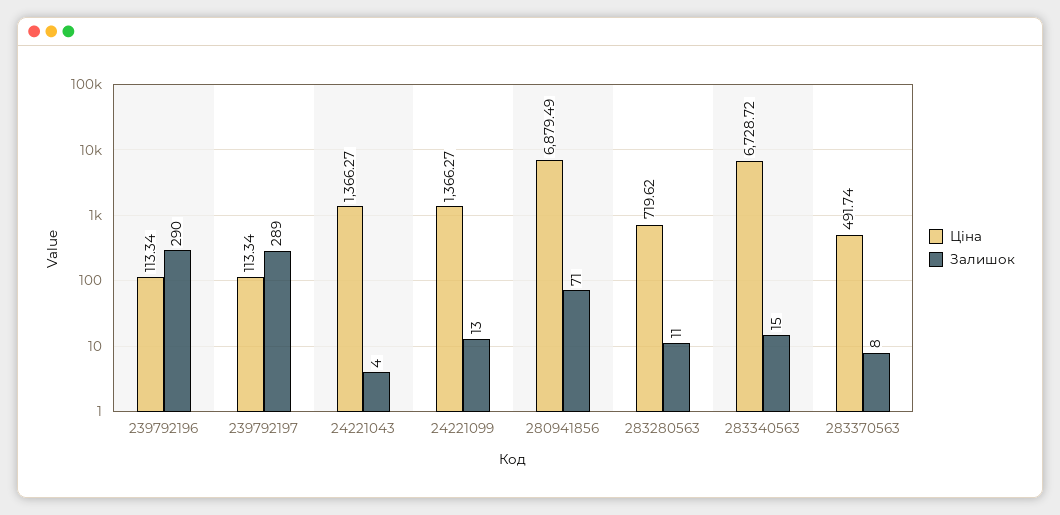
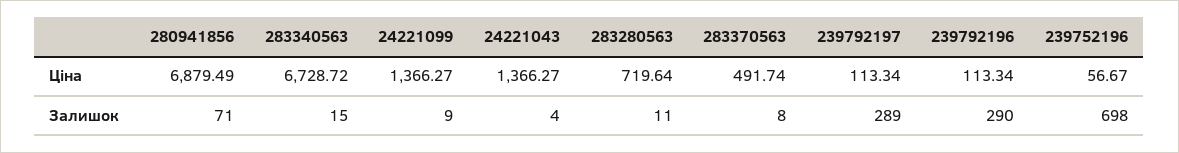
Залишок, 24221099: 13 -> 9
Ціна, 283280563: 719.62 -> 719.64
Ціна, 239752196: none -> 56.67
Залишок, 239752196: none -> 698

